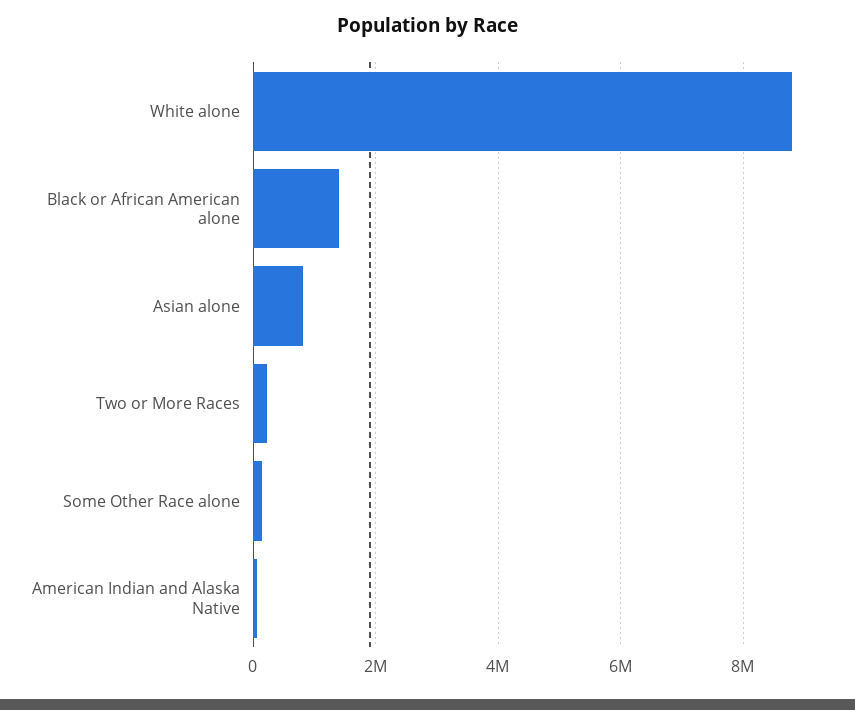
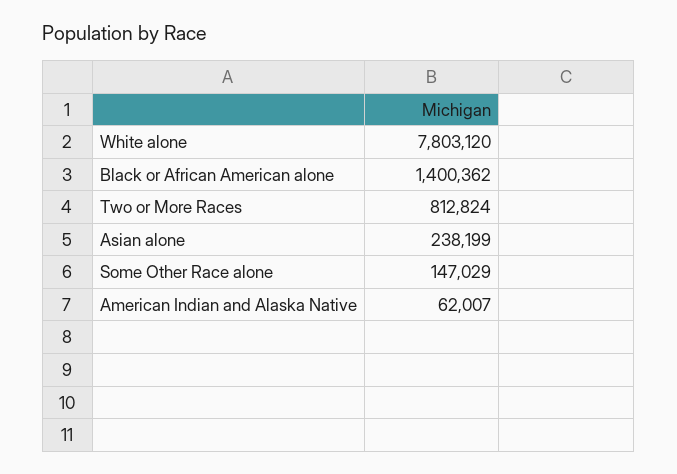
White alone: 8800000 -> 7803120
Asian alone: 800000 -> 238199
Two or More Races: 200000 -> 812824

